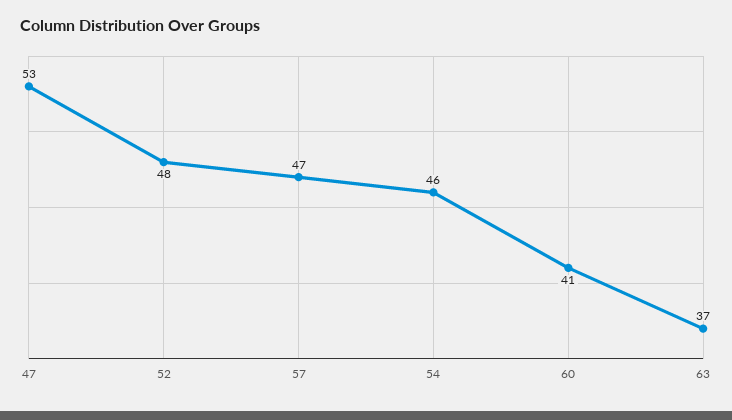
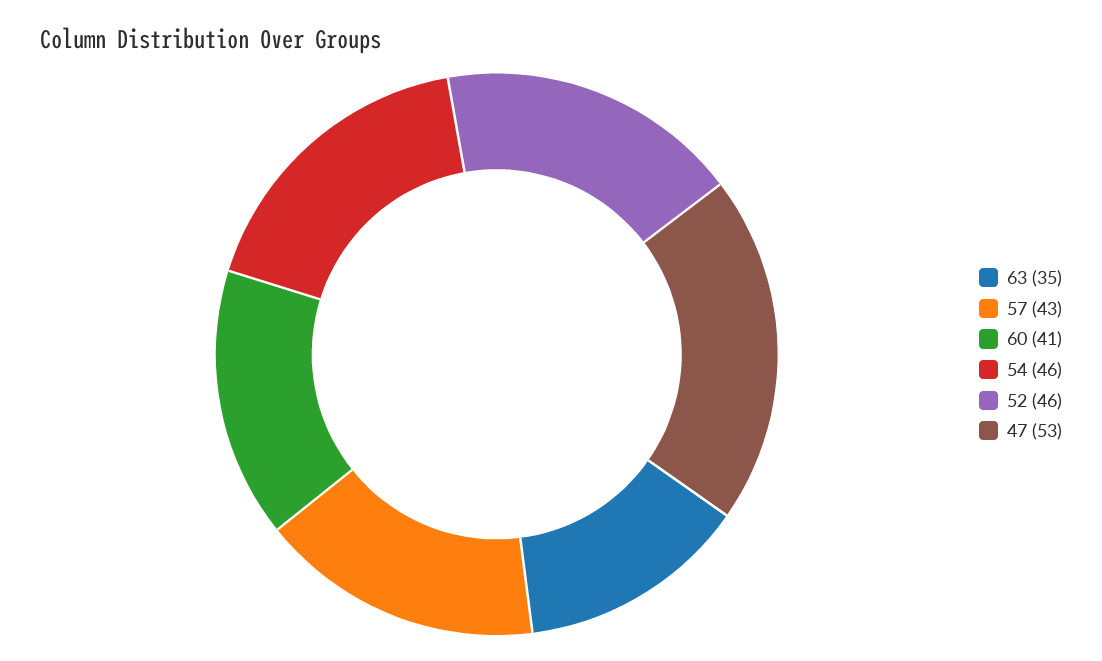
52: 48 -> 46
57: 47 -> 43
63: 37 -> 35

